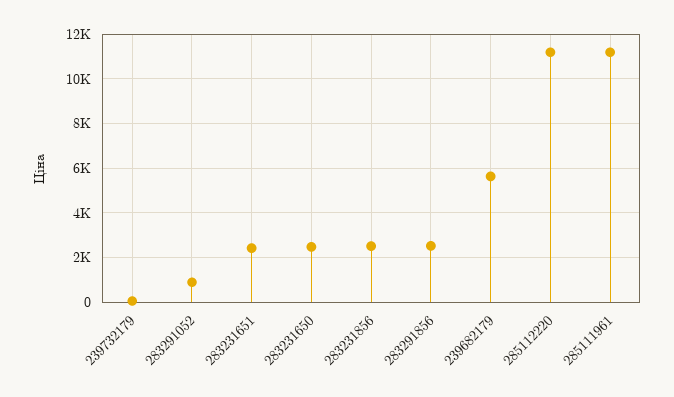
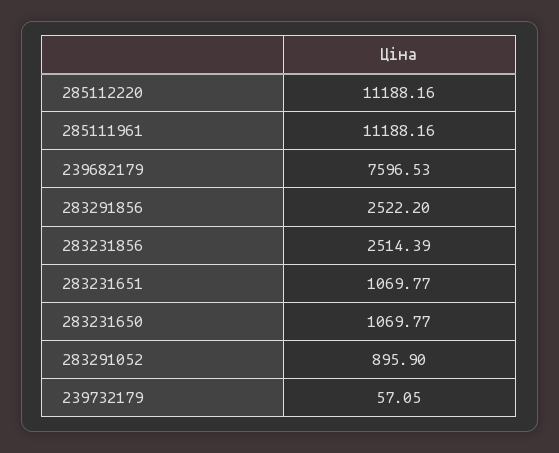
283231651: 2500 -> 1069.77
283231650: 2500 -> 1069.77
239682179: 5500 -> 7596.53

